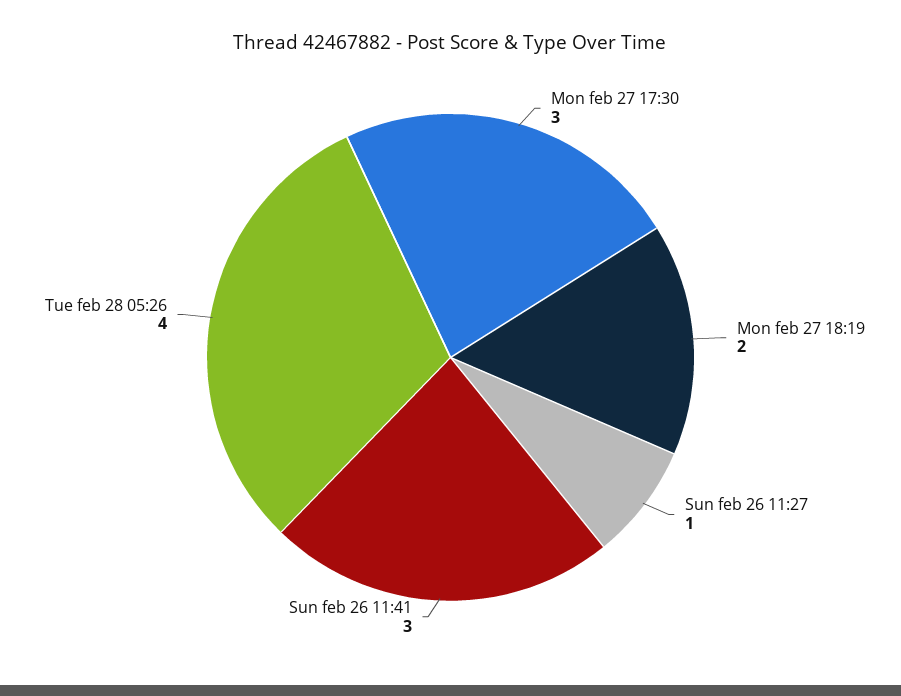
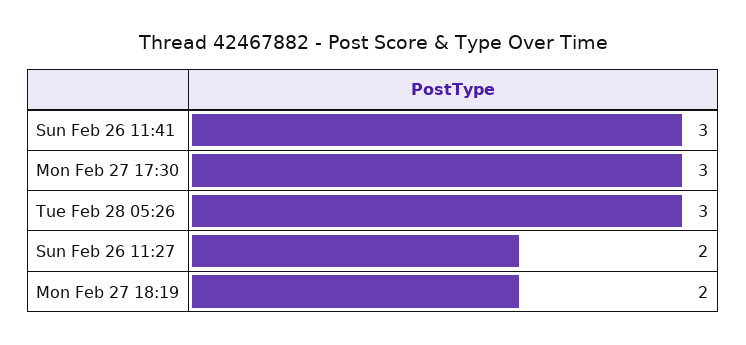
Sun feb 26 11:27: 1 -> 2
Tue feb 28 05:26: 4 -> 3

